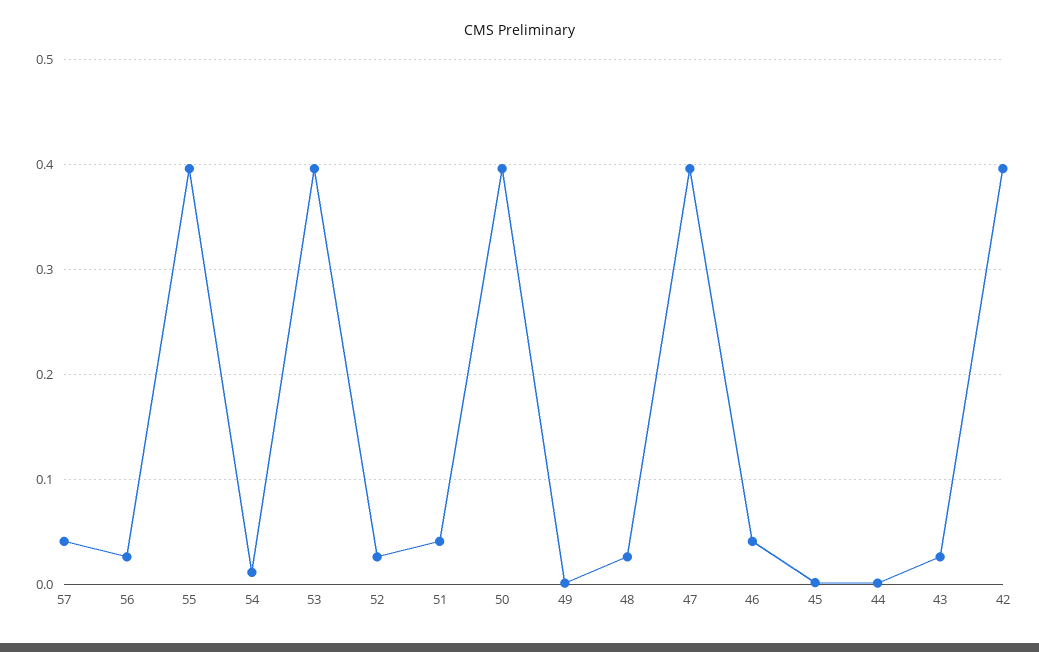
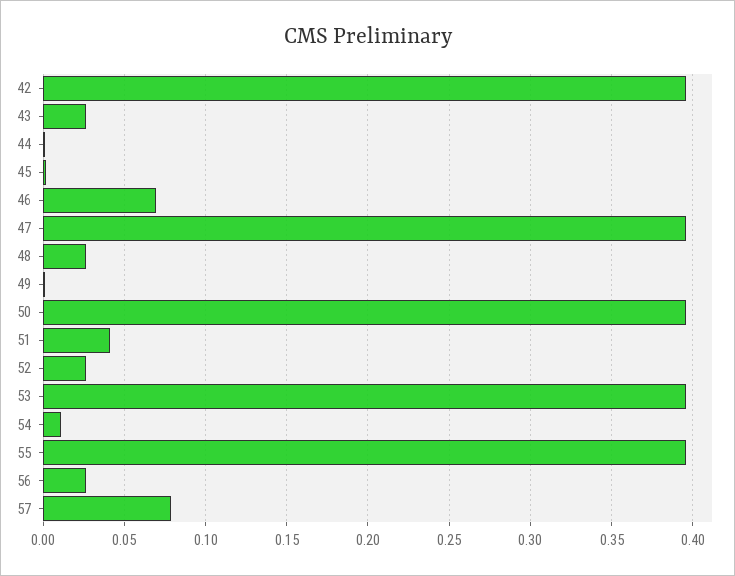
57: 0.04 -> 0.08
46: 0.04 -> 0.07

